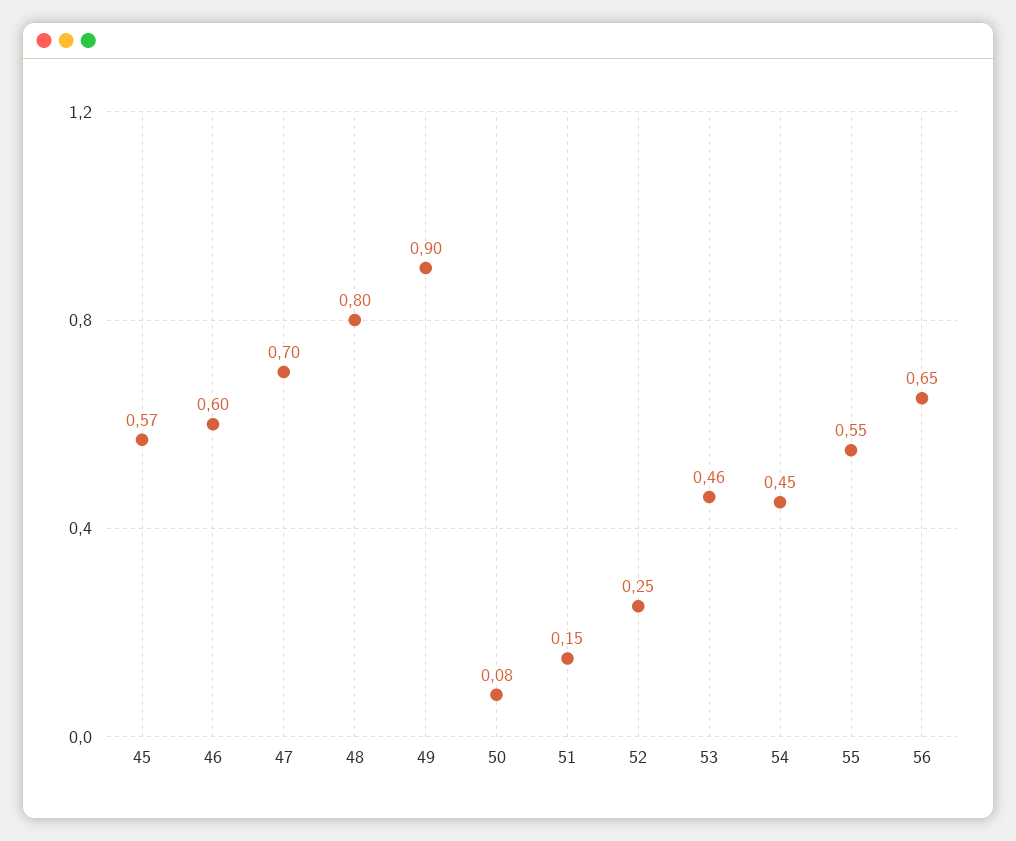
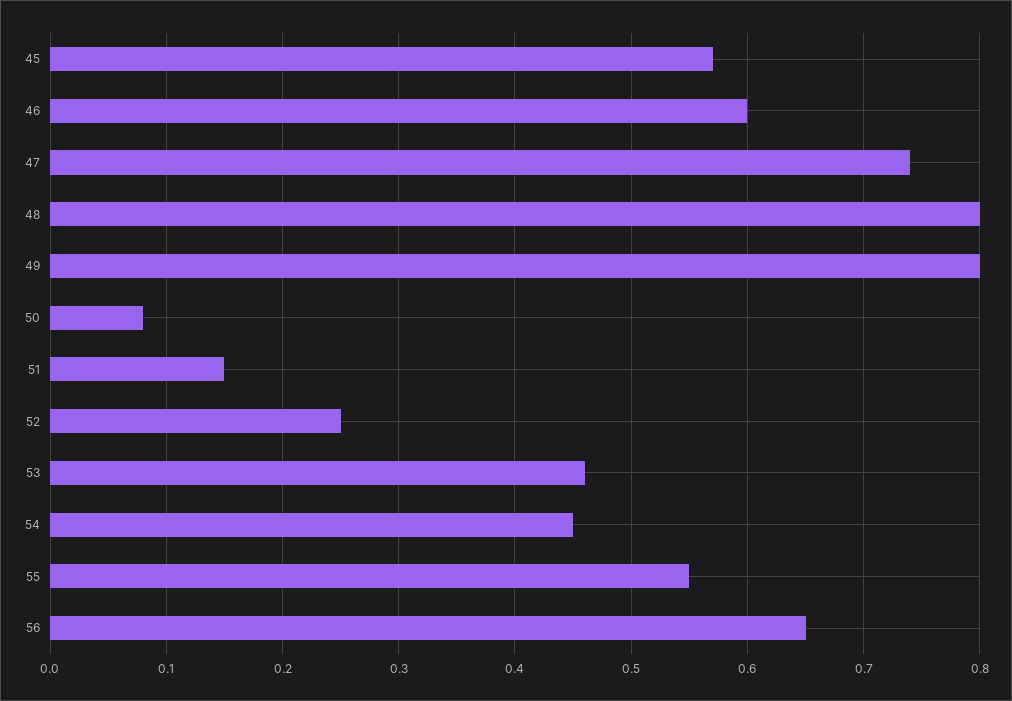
47: 0.7 -> 0.74
49: 0.9 -> 0.8

